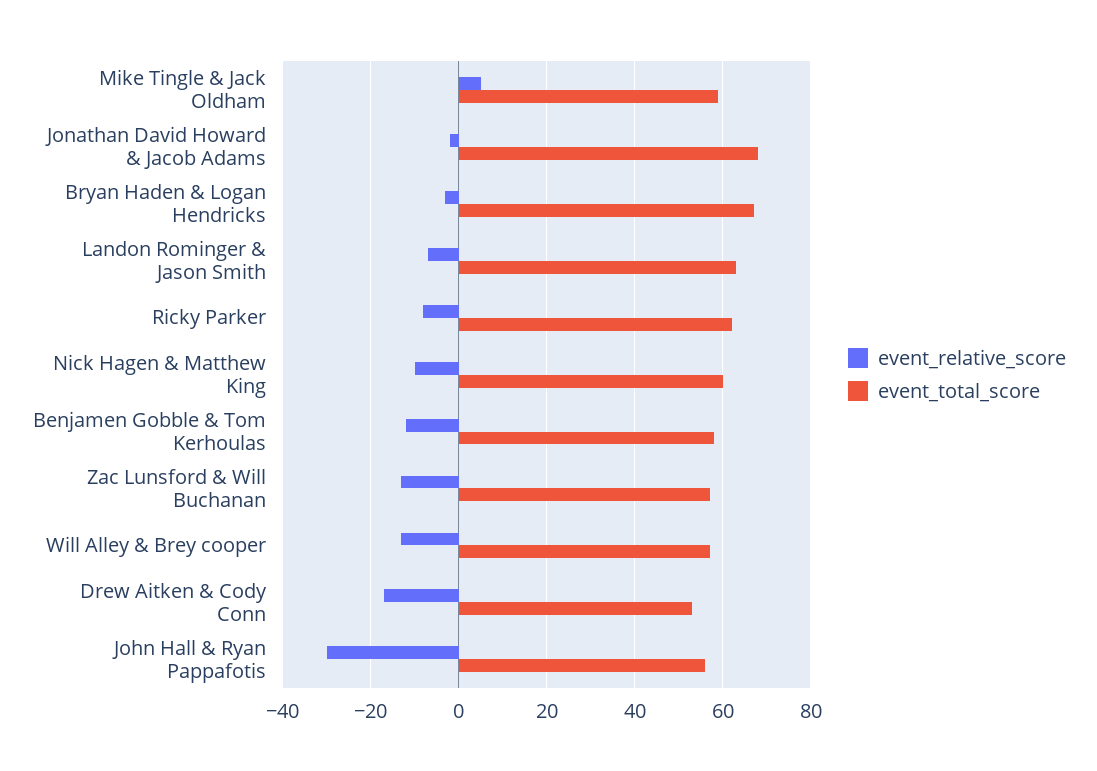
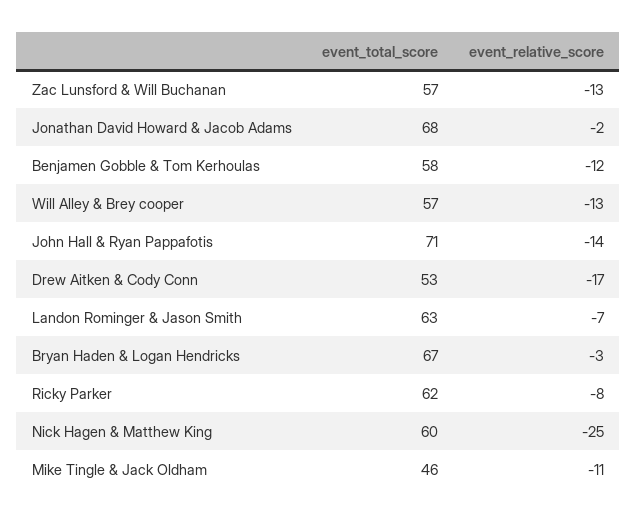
event_relative_score, Mike Tingle & Jack Oldham: 5 -> -11
event_total_score, Mike Tingle & Jack Oldham: 60 -> 46
event_relative_score, Nick Hagen & Matthew King: -10 -> -25
event_relative_score, John Hall & Ryan Pappafotis: -30 -> -14
event_total_score, John Hall & Ryan Pappafotis: 55 -> 71

